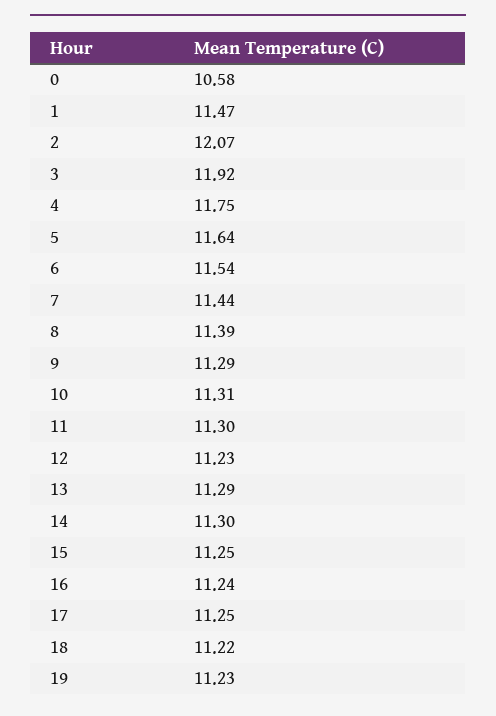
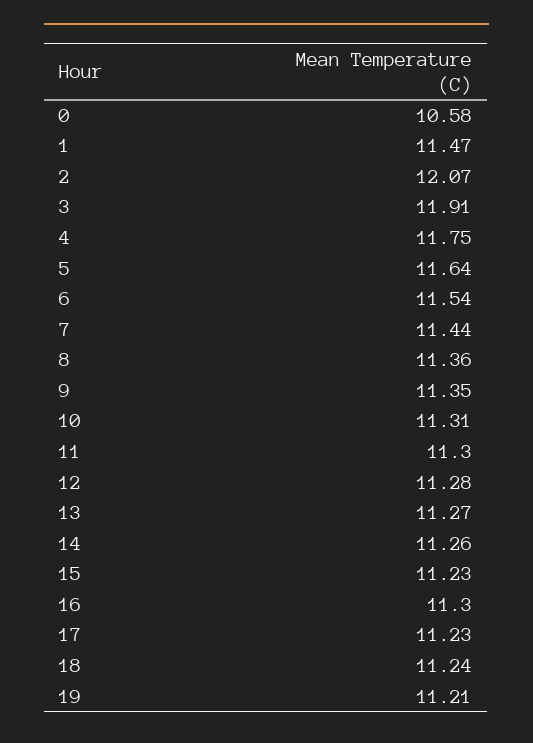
3: 11.92 -> 11.91
8: 11.39 -> 11.36
9: 11.29 -> 11.35
12: 11.23 -> 11.28
13: 11.29 -> 11.27
14: 11.3 -> 11.26
15: 11.25 -> 11.23
16: 11.24 -> 11.3
17: 11.25 -> 11.23
18: 11.22 -> 11.24
19: 11.23 -> 11.21

